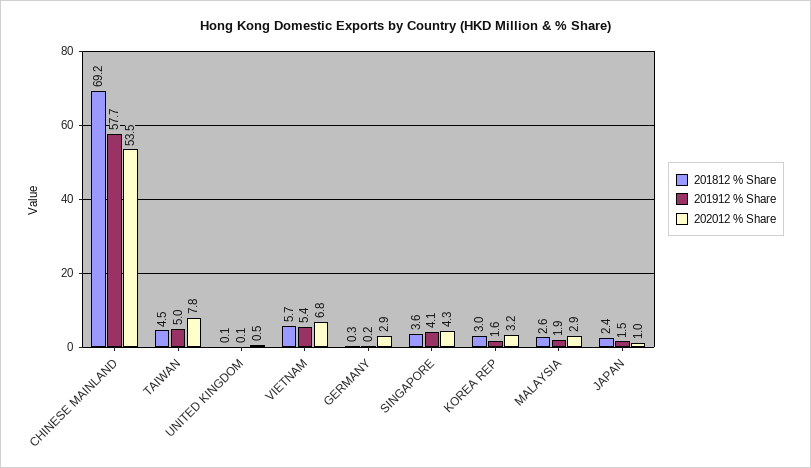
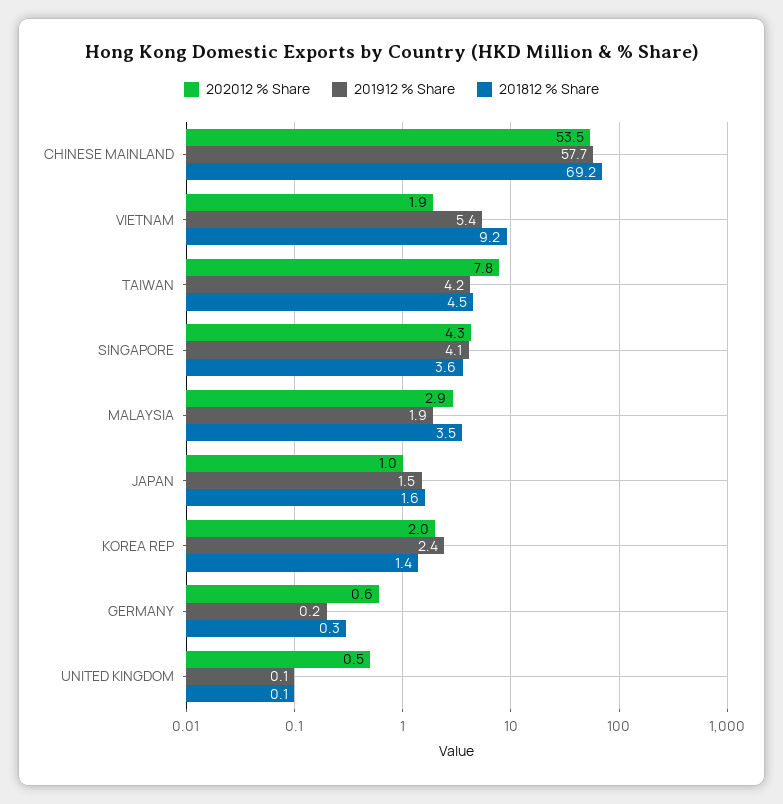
201912 % Share, TAIWAN: 5 -> 4.2
201812 % Share, VIETNAM: 5.7 -> 9.2
202012 % Share, VIETNAM: 6.8 -> 1.9
202012 % Share, GERMANY: 2.9 -> 0.6
201812 % Share, KOREA REP: 3 -> 1.4
201912 % Share, KOREA REP: 1.6 -> 2.4
202012 % Share, KOREA REP: 3.2 -> 2
201812 % Share, MALAYSIA: 2.6 -> 3.5
201812 % Share, JAPAN: 2.4 -> 1.6

